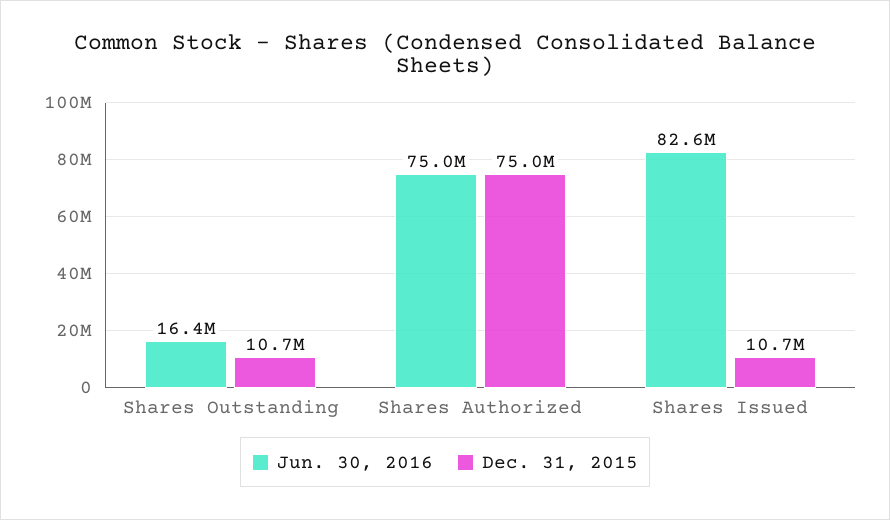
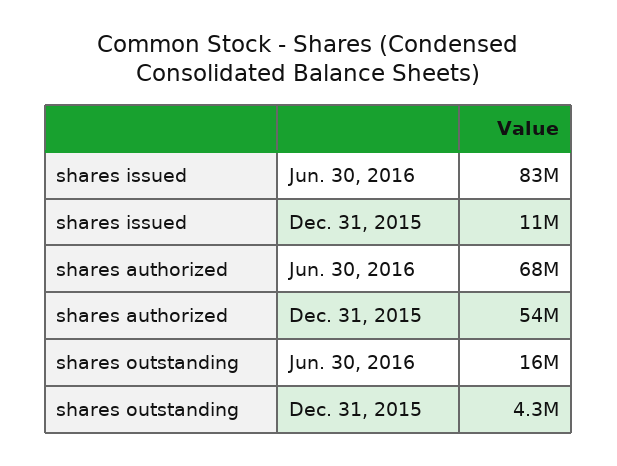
Dec. 31, 2015, Shares Outstanding: 10700000 -> 4300000
Jun. 30, 2016, Shares Authorized: 75000000 -> 68000000
Dec. 31, 2015, Shares Authorized: 75000000 -> 54000000

